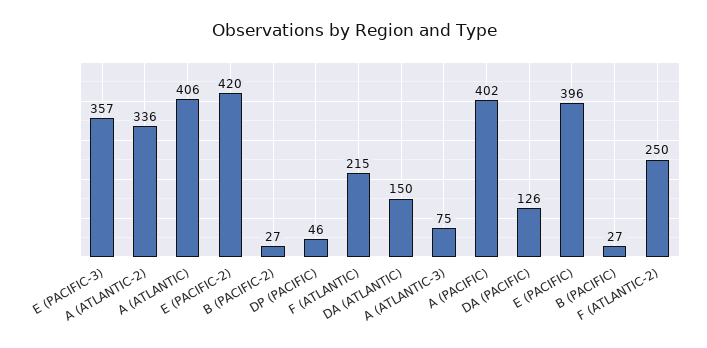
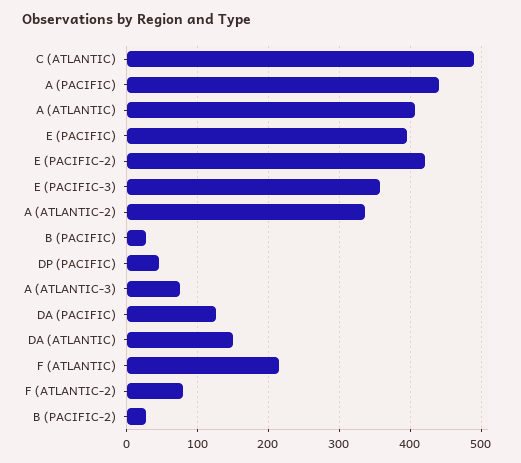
A (PACIFIC): 402 -> 440
F (ATLANTIC-2): 250 -> 80
C (ATLANTIC): none -> 490

